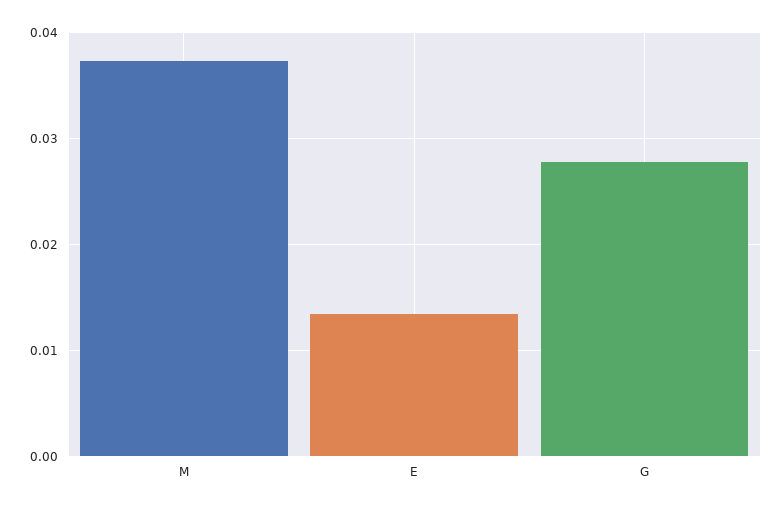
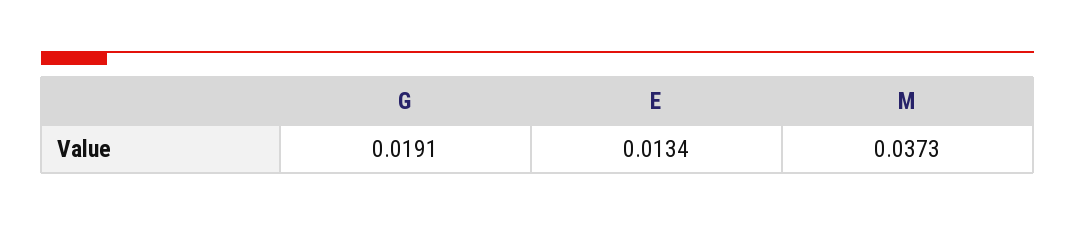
G: 0.028 -> 0.0191

